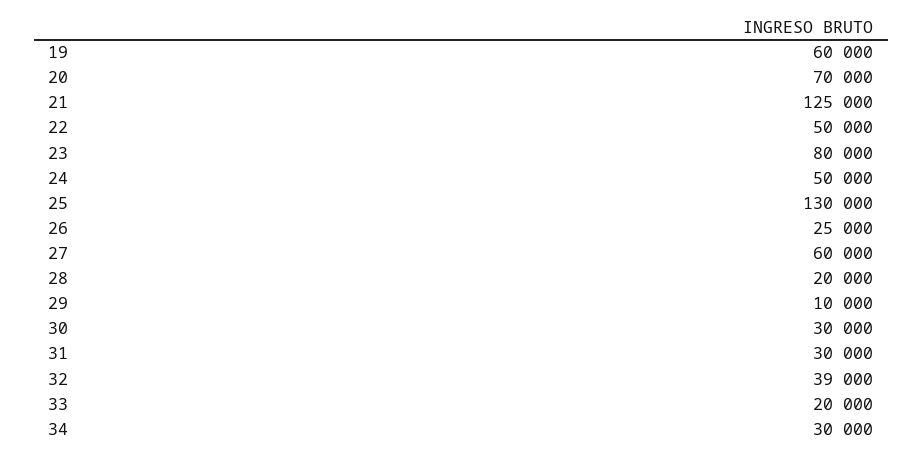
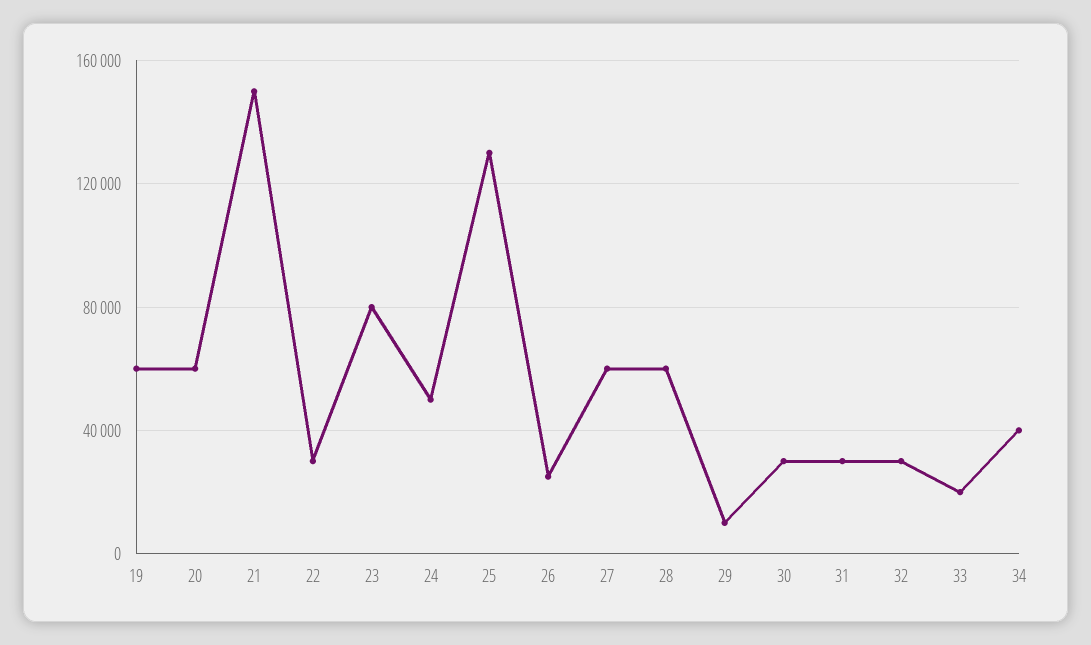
20: 70000 -> 60000
21: 125000 -> 150000
22: 50000 -> 30000
28: 20000 -> 60000
32: 39000 -> 30000
34: 30000 -> 40000

